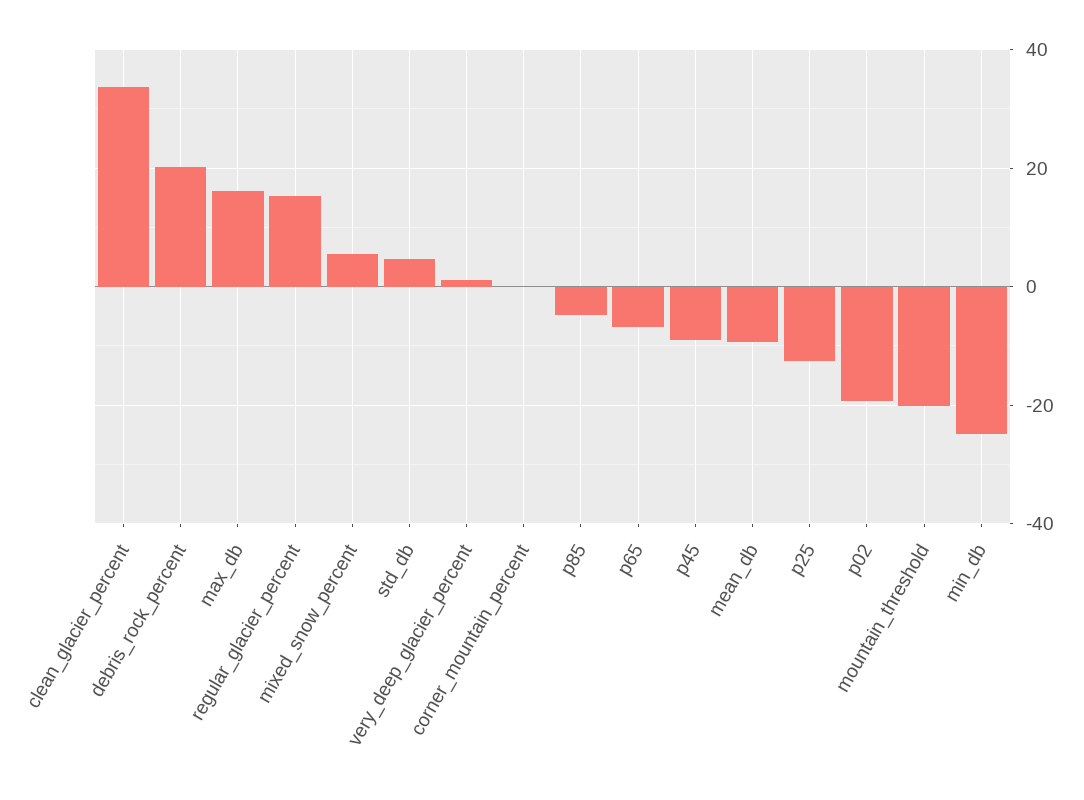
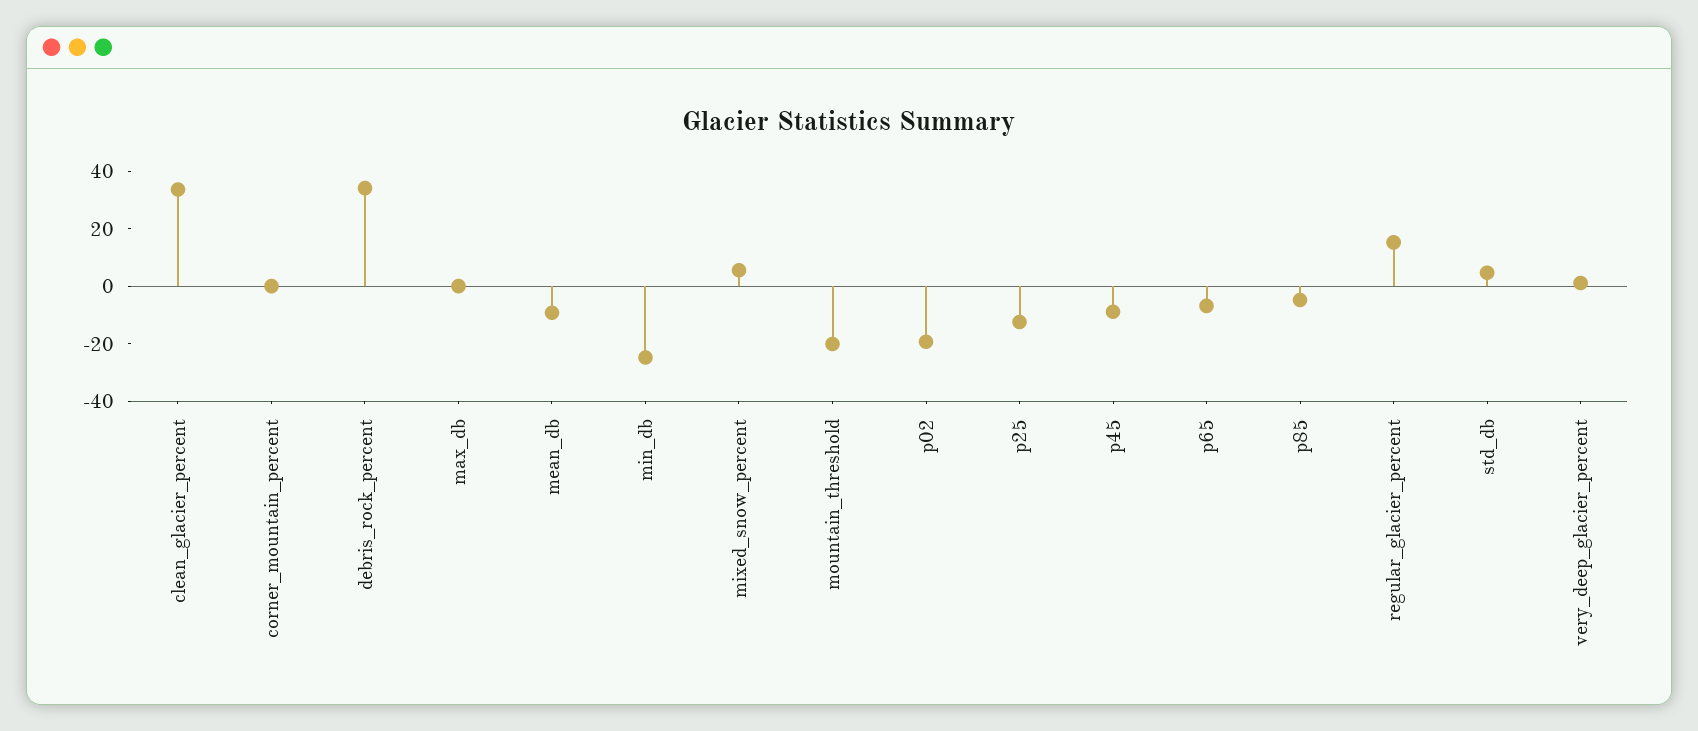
debris_rock_percent: 20 -> 35
max_db: 16 -> 0

